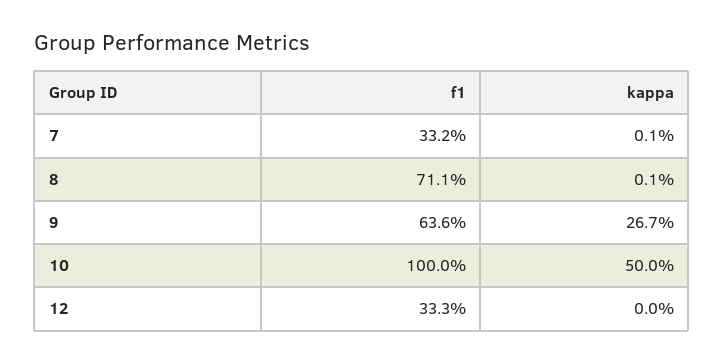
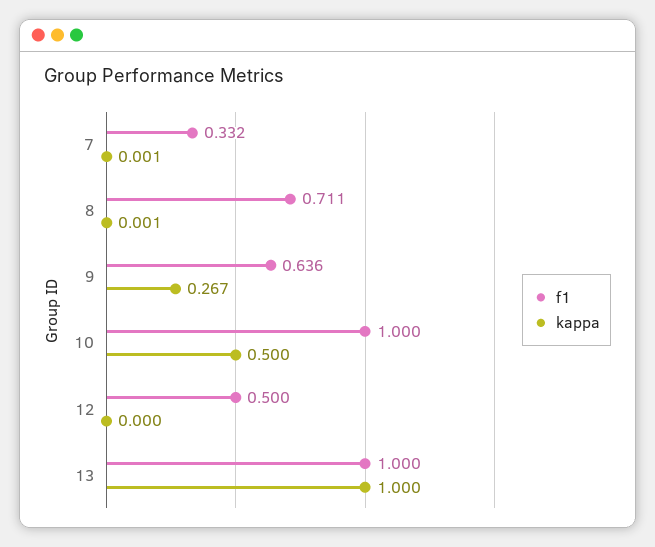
f1, 12: 0.333 -> 0.5
f1, 13: none -> 1
kappa, 13: none -> 1

